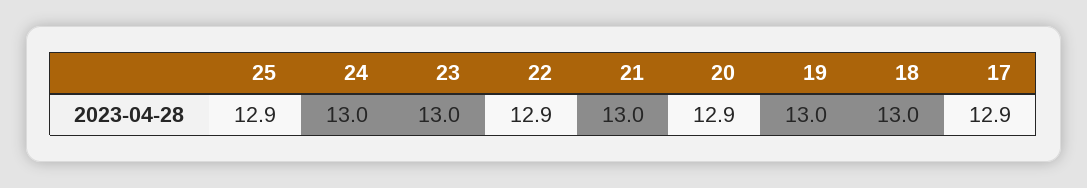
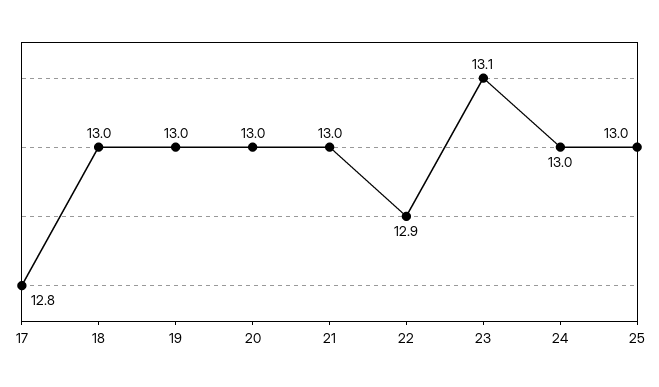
25: 12.9 -> 13
23: 13 -> 13.1
20: 12.9 -> 13
17: 12.9 -> 12.8

